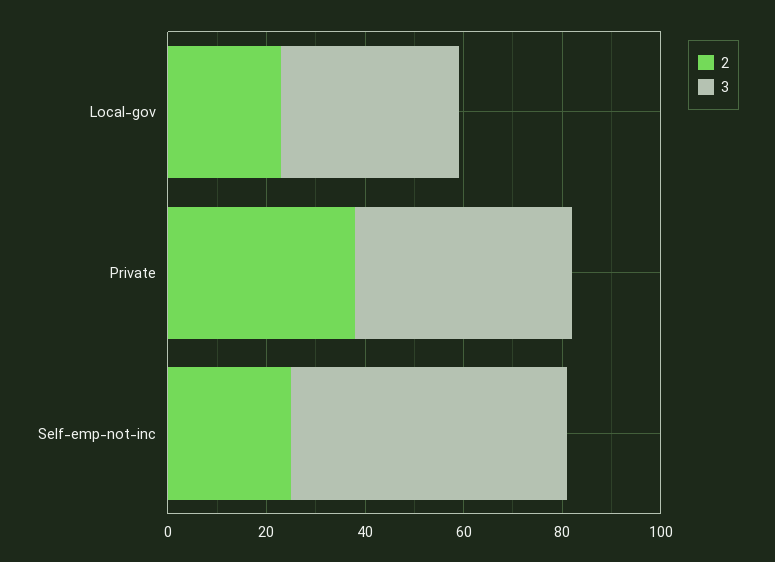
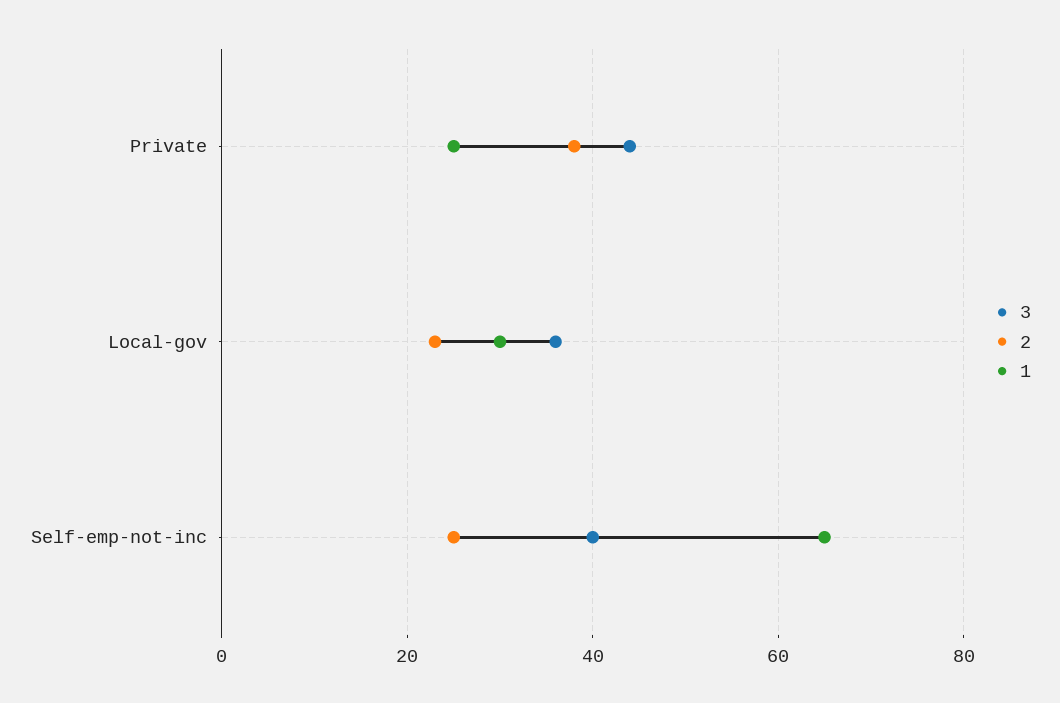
3, Self-emp-not-inc: 55 -> 40
1, Private: none -> 25
1, Local-gov: none -> 30
1, Self-emp-not-inc: none -> 65

